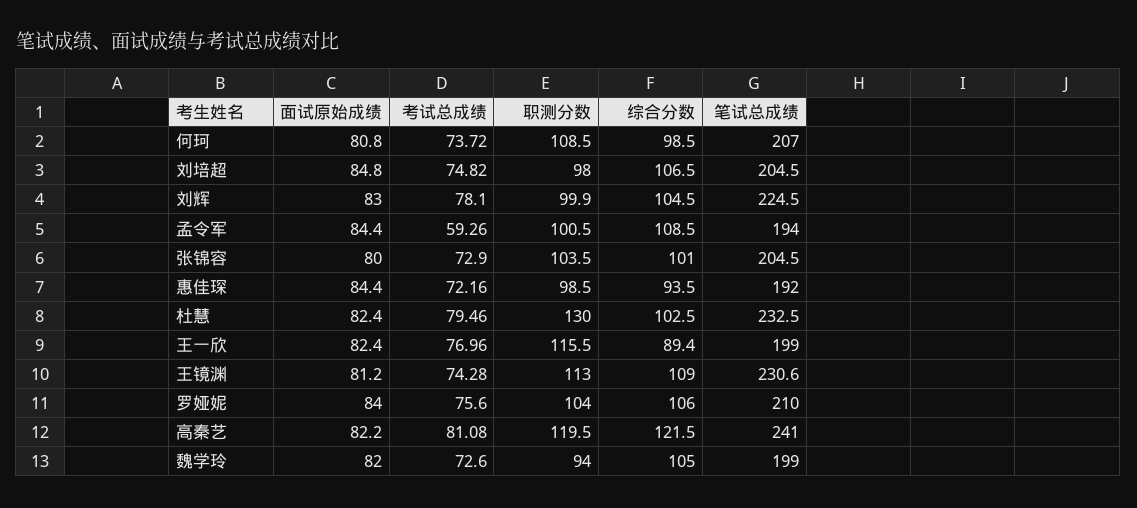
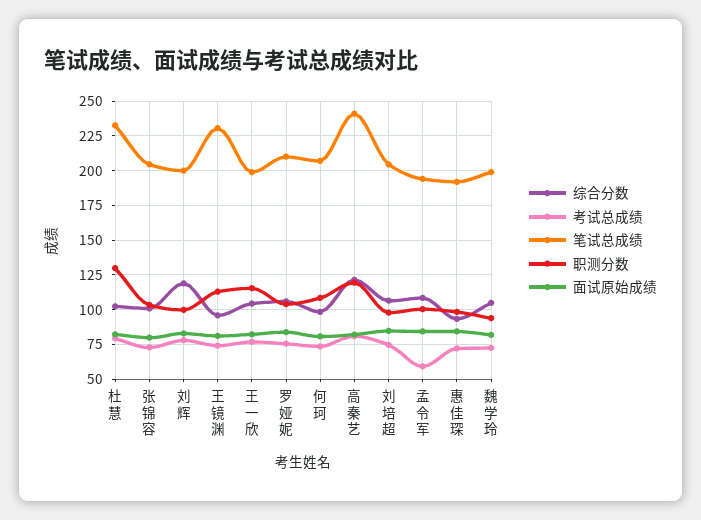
综合分数, 刘辉: 104.5 -> 120
笔试总成绩, 刘辉: 224.5 -> 200
综合分数, 王一欣: 89.4 -> 105
综合分数, 王镜渊: 109 -> 95

